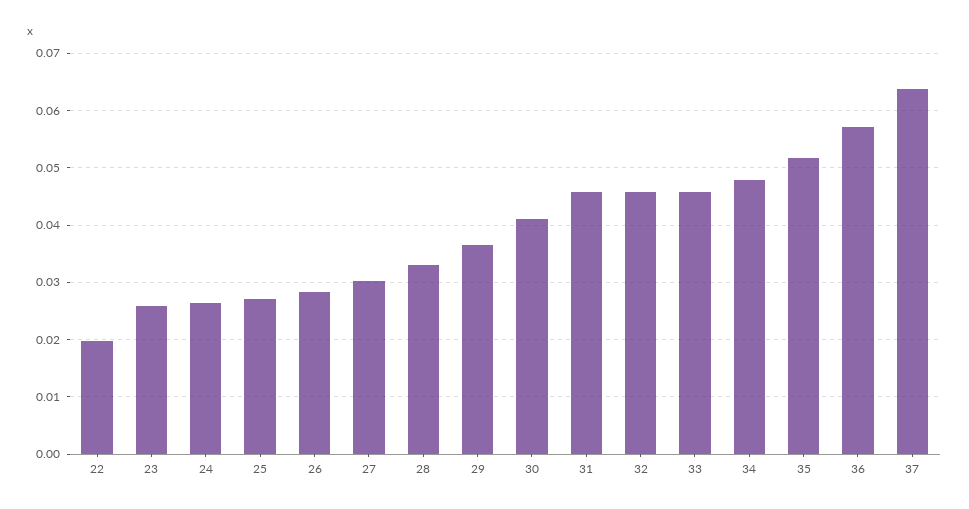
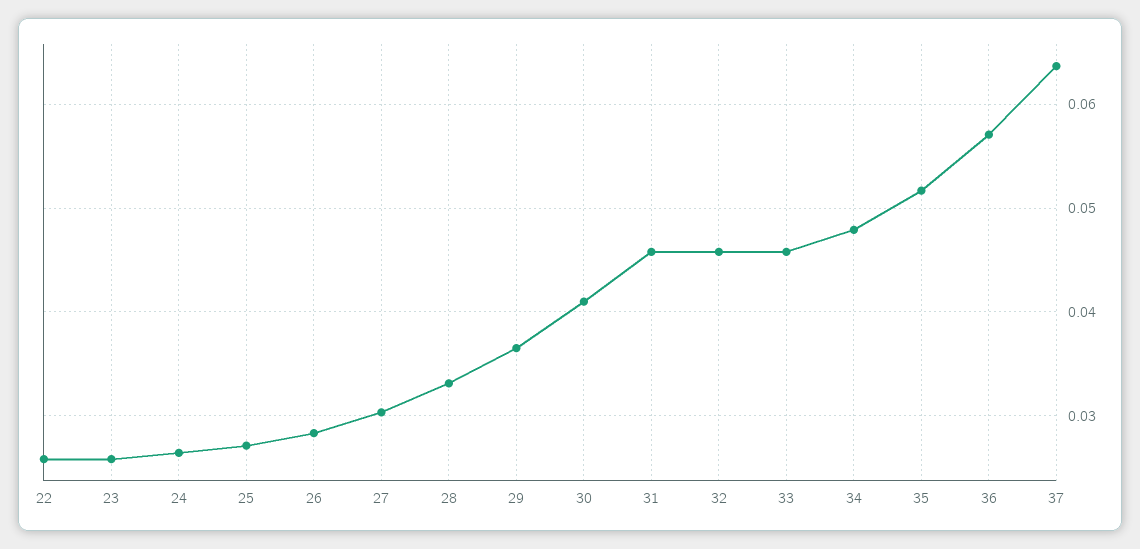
22: 0.02 -> 0.026

